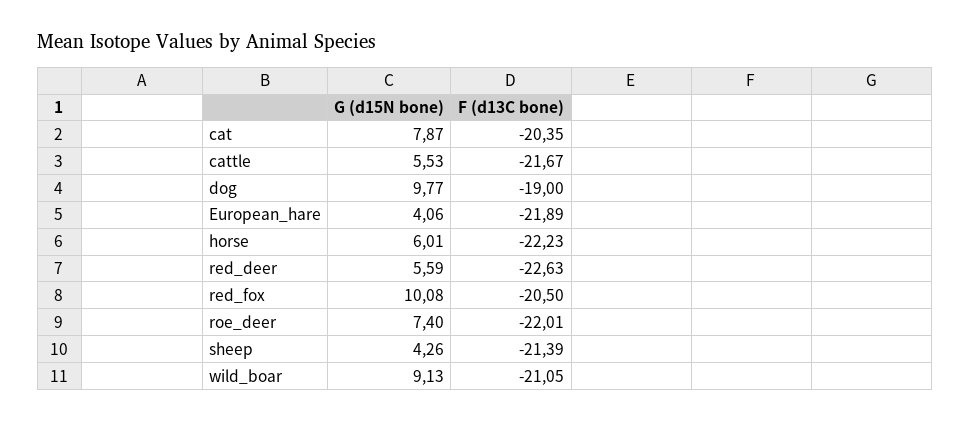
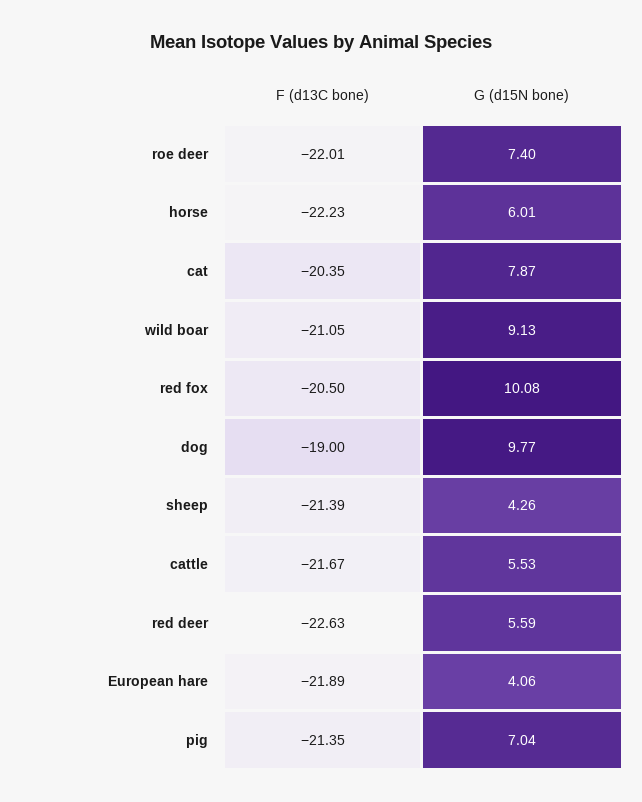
F (d13C bone), pig: none -> -21.35
G (d15N bone), pig: none -> 7.04

